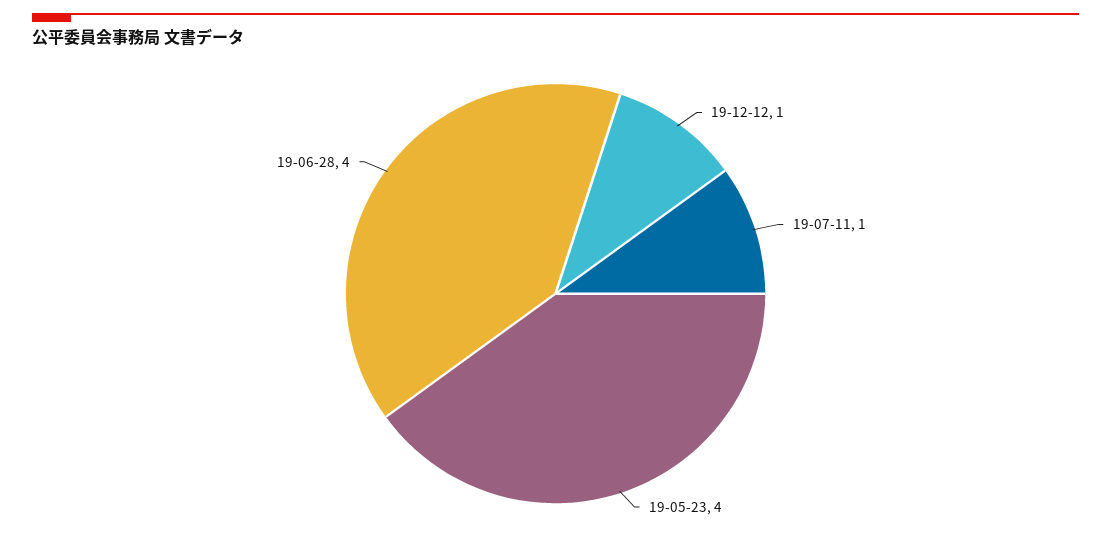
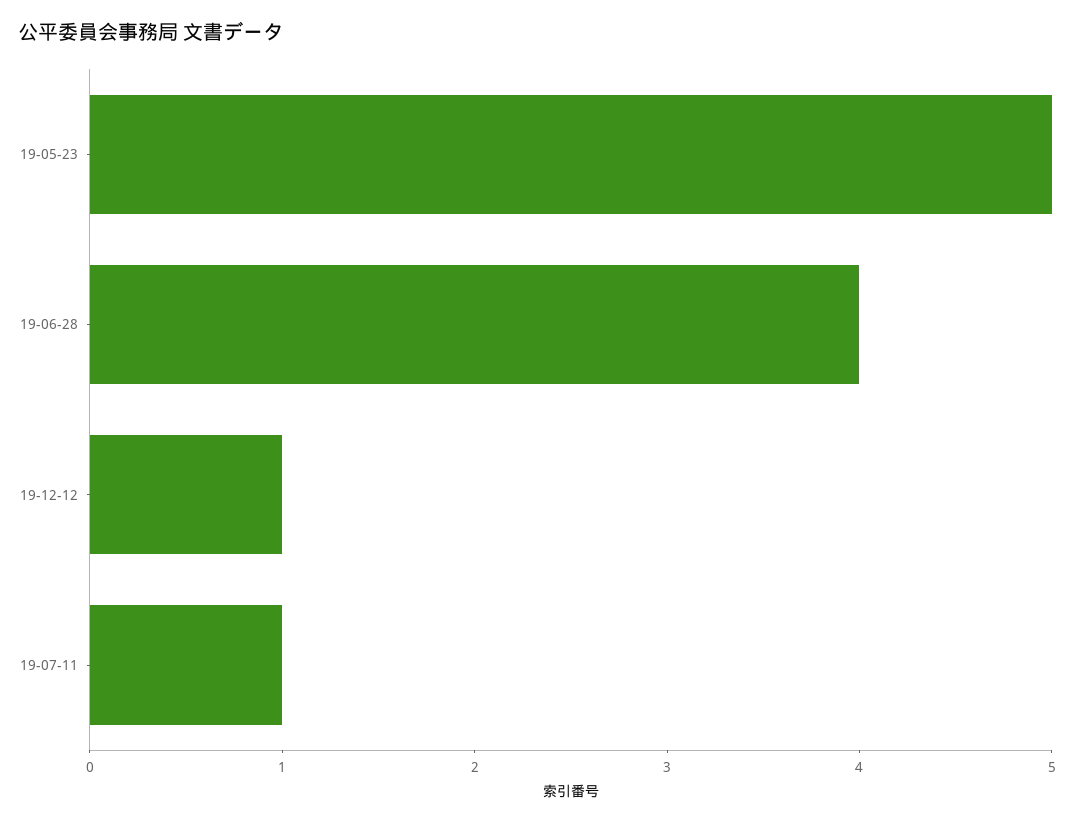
19-05-23: 4 -> 5

